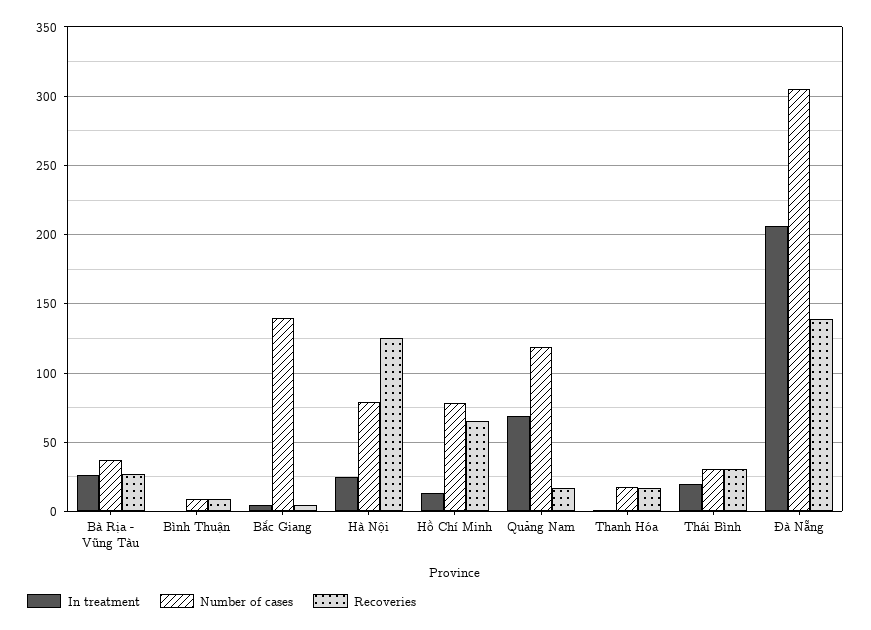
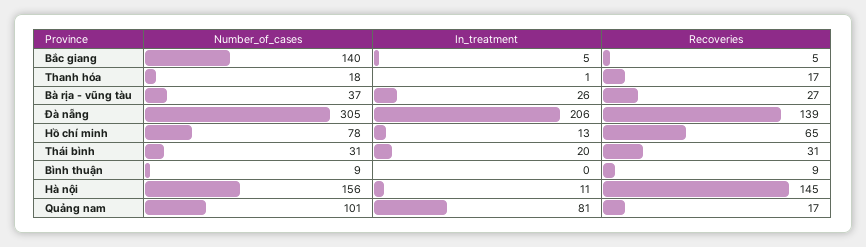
In treatment, Hà Nội: 25 -> 11
Number of cases, Hà Nội: 80 -> 156
Recoveries, Hà Nội: 125 -> 145
In treatment, Quảng Nam: 70 -> 81
Number of cases, Quảng Nam: 120 -> 101

